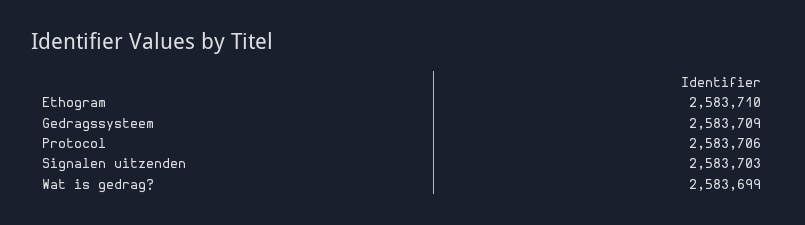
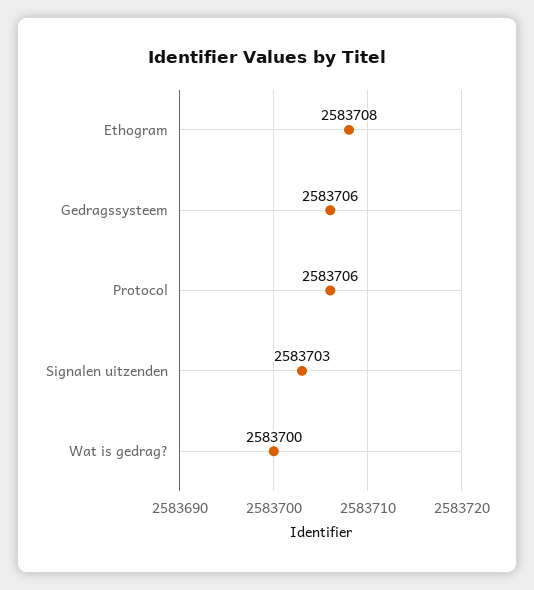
Ethogram: 2583710 -> 2583708
Gedragssysteem: 2583709 -> 2583706
Wat is gedrag?: 2583699 -> 2583700

